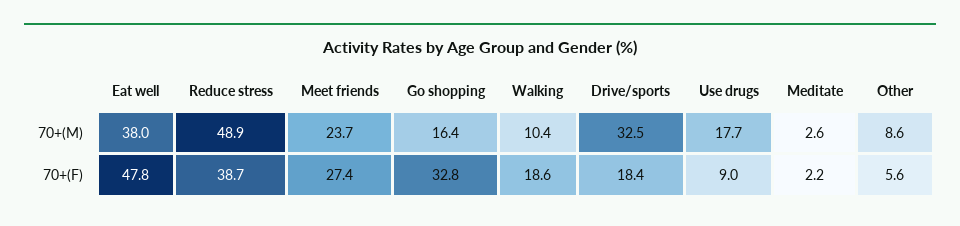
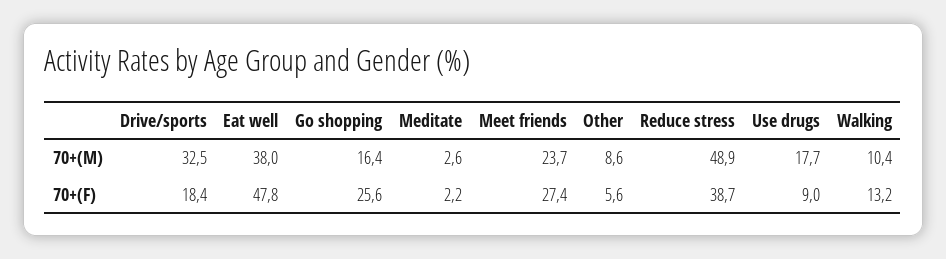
Go shopping, 70+(F): 32.8 -> 25.6
Walking, 70+(F): 18.6 -> 13.2

